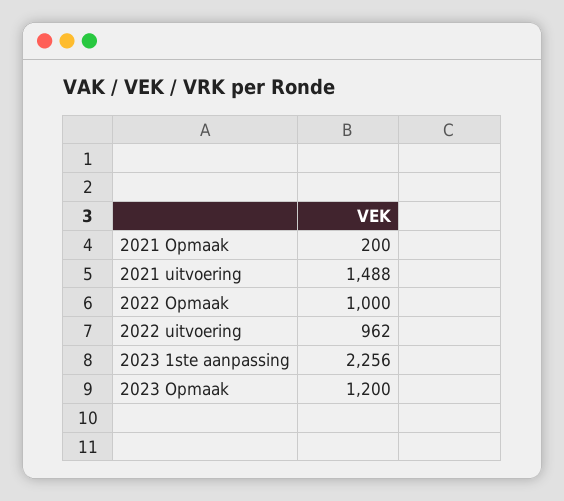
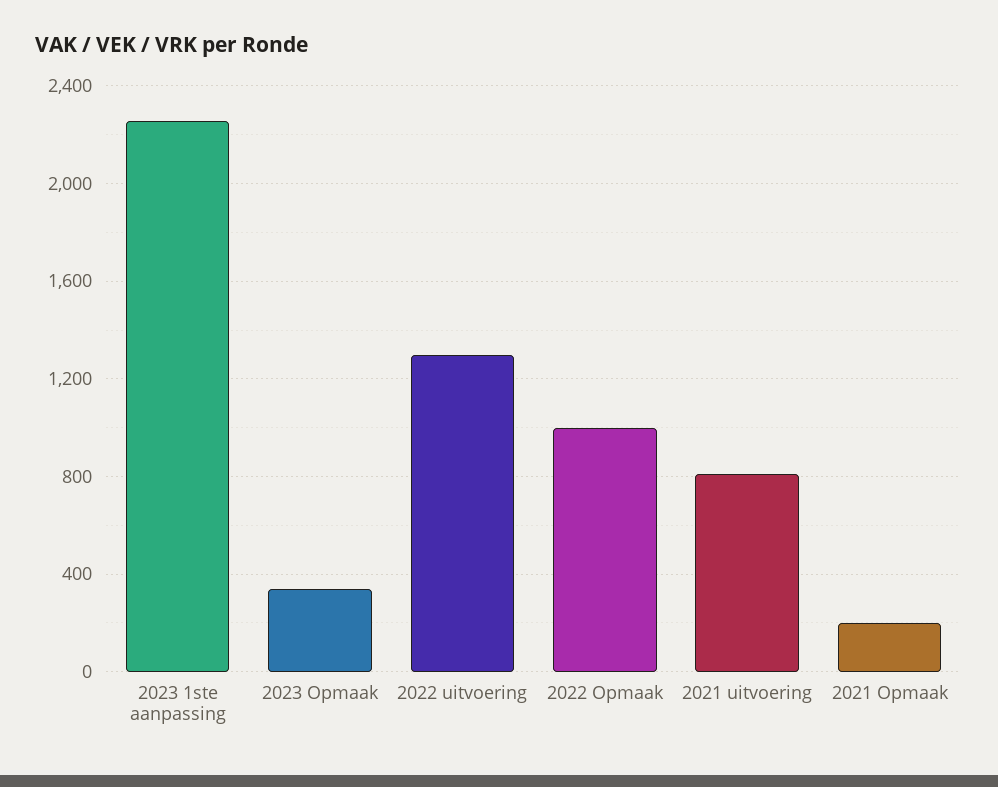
2021 uitvoering: 1488 -> 800
2022 uitvoering: 962 -> 1300
2023 Opmaak: 1200 -> 350

